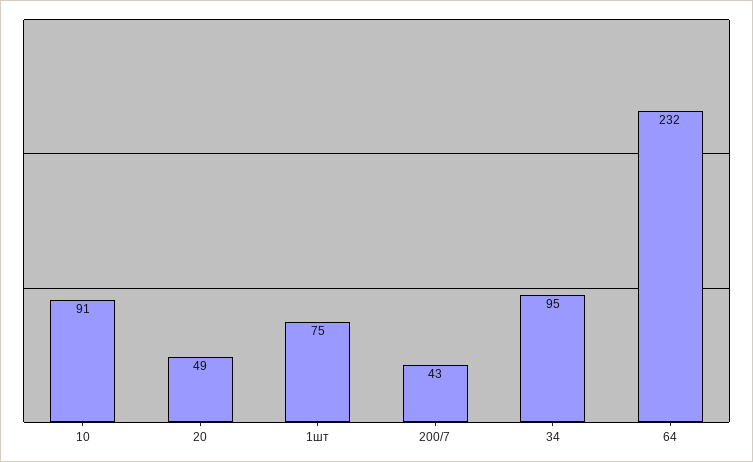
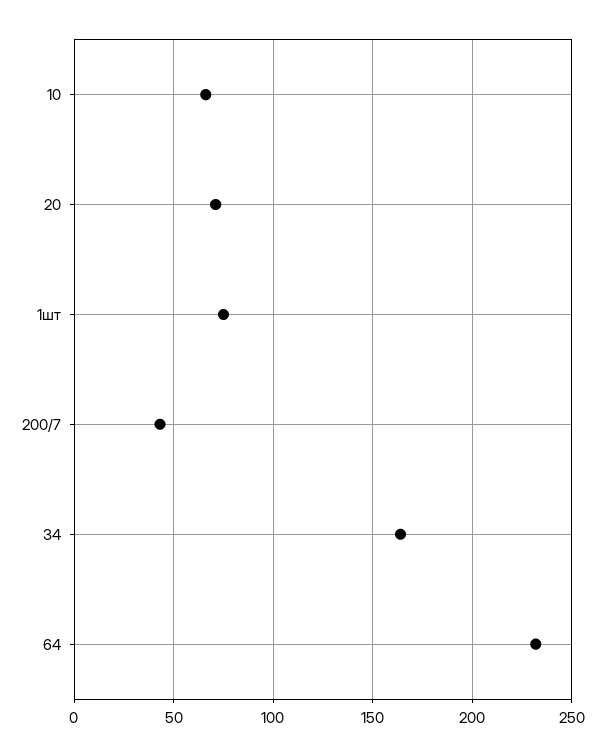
10: 91 -> 65
20: 49 -> 70
34: 95 -> 165

